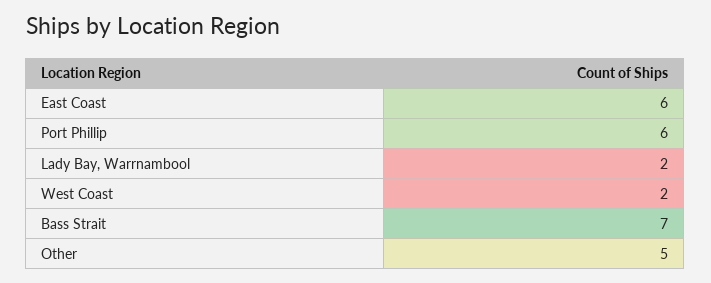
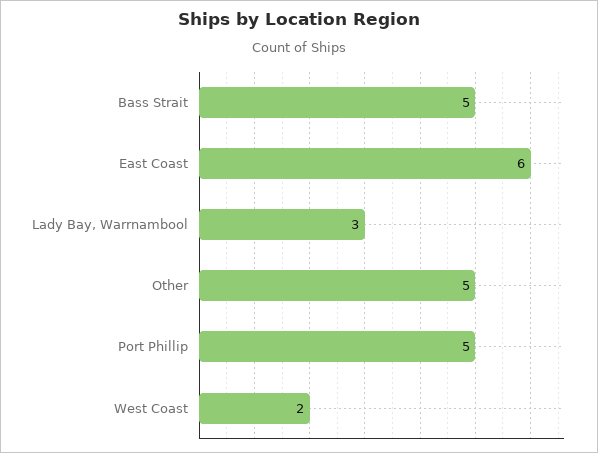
Port Phillip: 6 -> 5
Lady Bay, Warrnambool: 2 -> 3
Bass Strait: 7 -> 5

